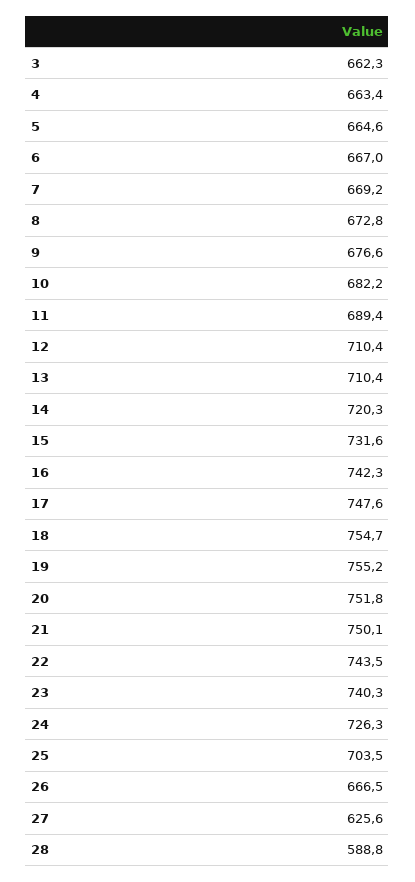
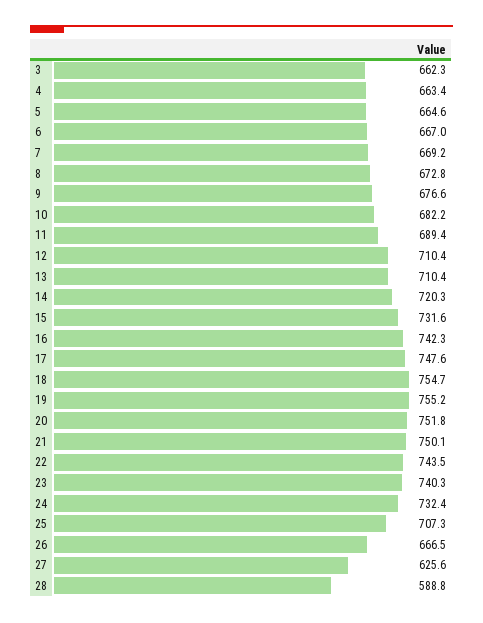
24: 726.3 -> 732.4
25: 703.5 -> 707.3

